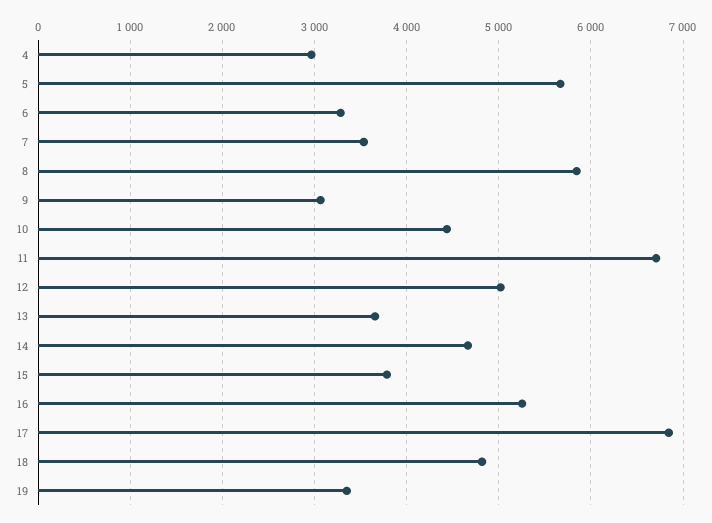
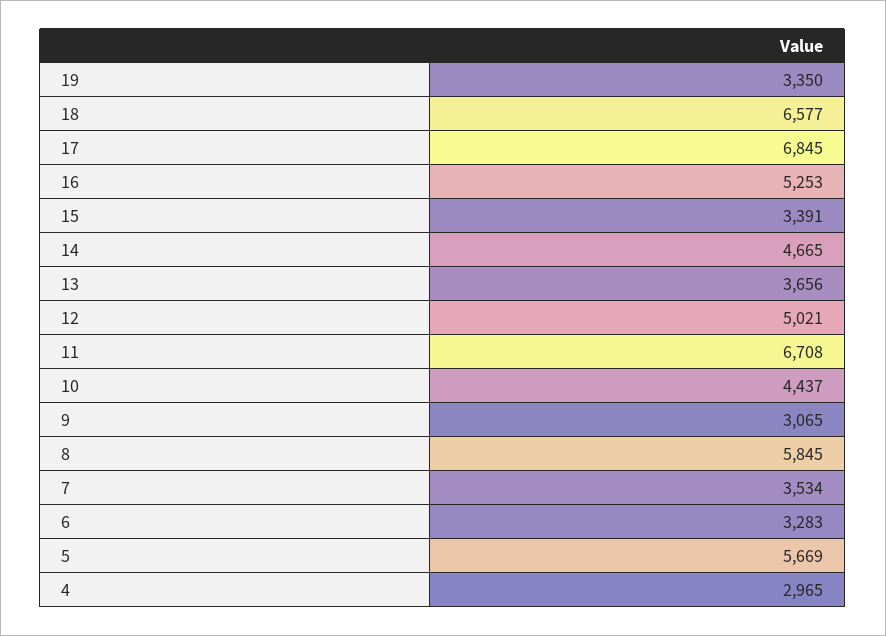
15: 3800 -> 3391
18: 4800 -> 6577

